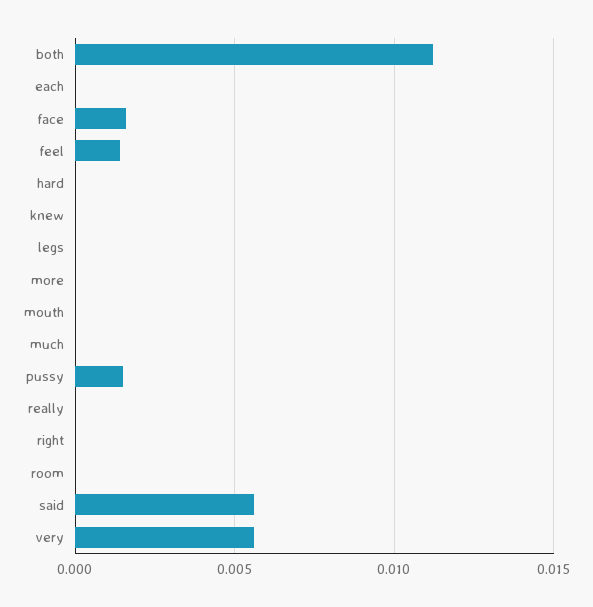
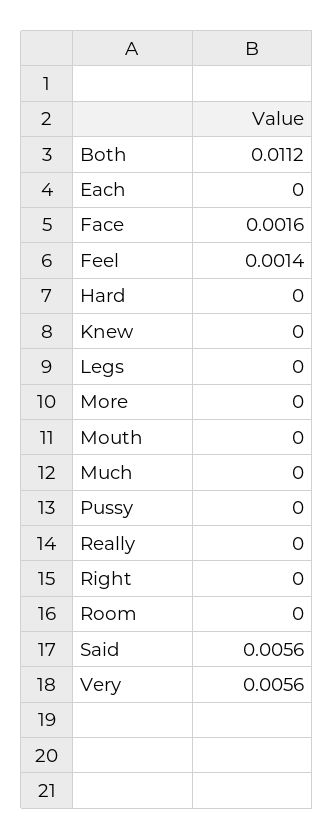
pussy: 0.0015 -> 0

